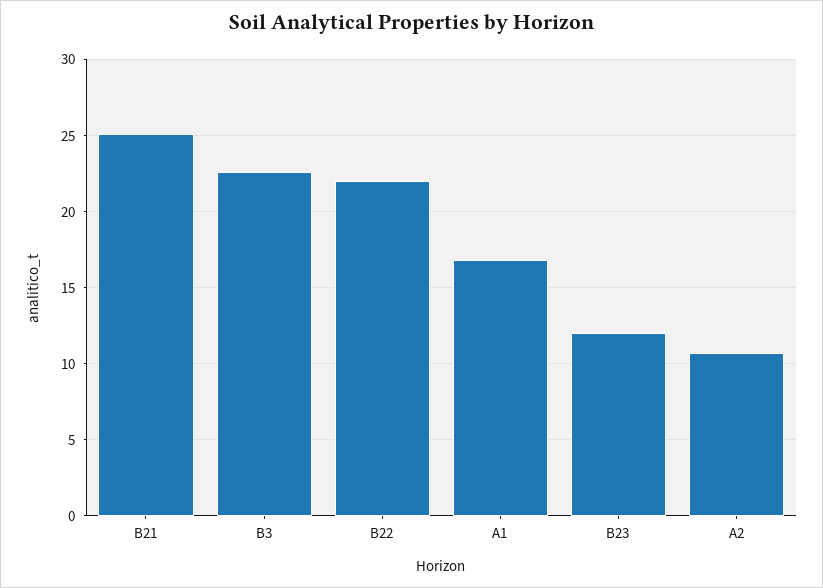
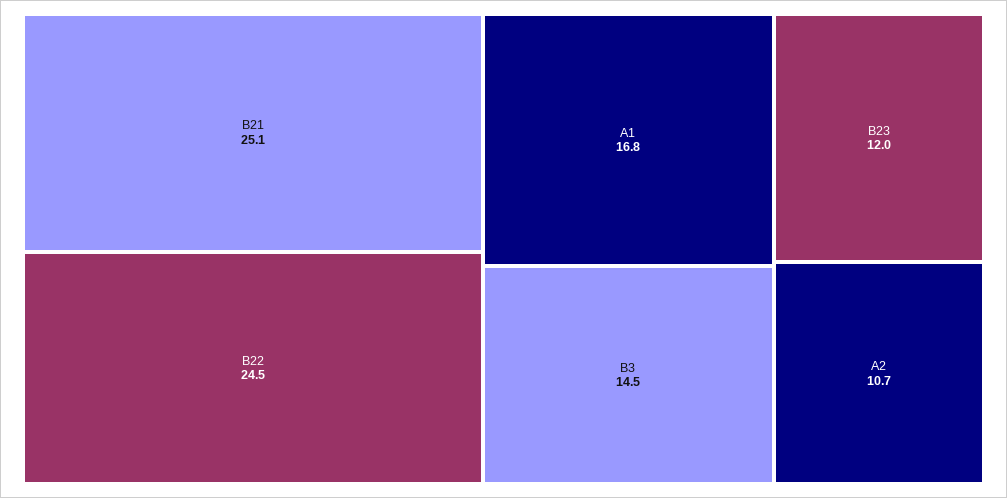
B3: 22.5 -> 14.5
B22: 22 -> 24.5

